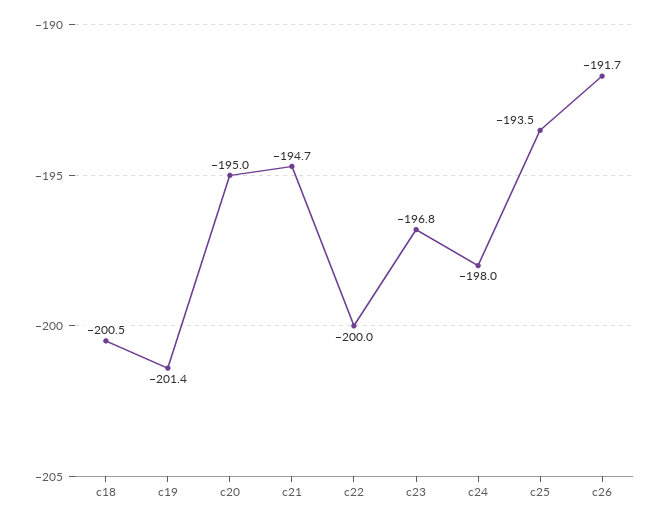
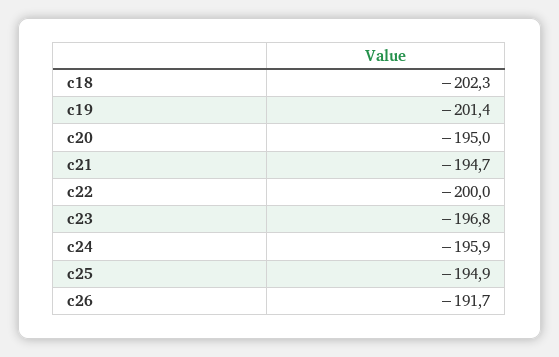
c18: -200.5 -> -202.3
c24: -198 -> -195.9
c25: -193.5 -> -194.9

